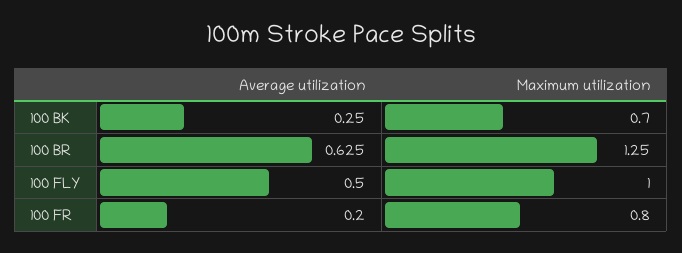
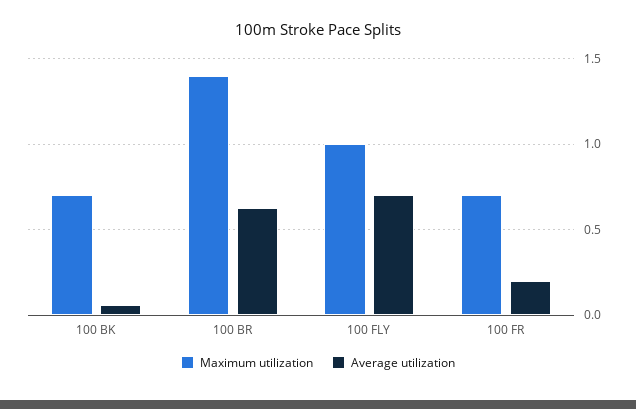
Average utilization, 100 BK: 0.25 -> 0.05
Maximum utilization, 100 BR: 1.25 -> 1.4
Average utilization, 100 FLY: 0.5 -> 0.7
Maximum utilization, 100 FR: 0.8 -> 0.7

